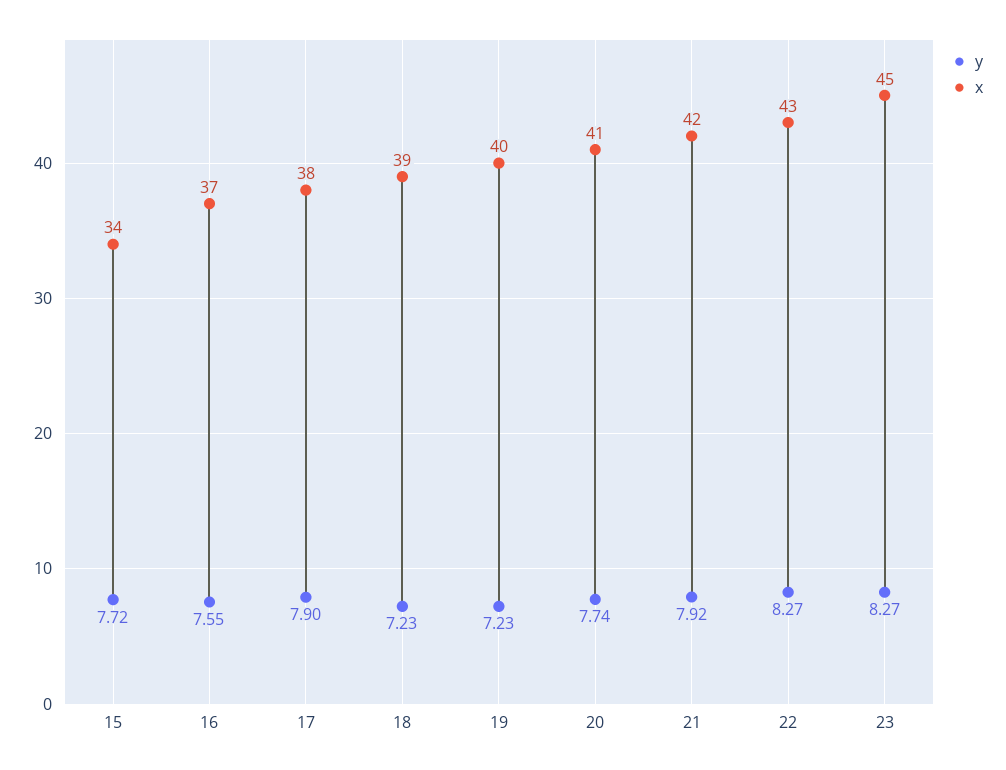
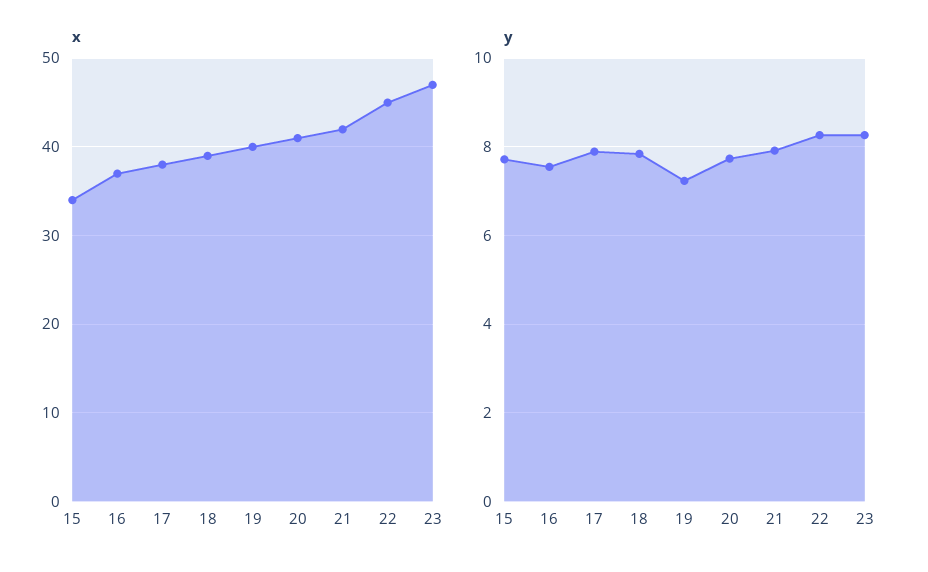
y, 18: 7.23 -> 7.8
x, 22: 43 -> 45
x, 23: 45 -> 47

